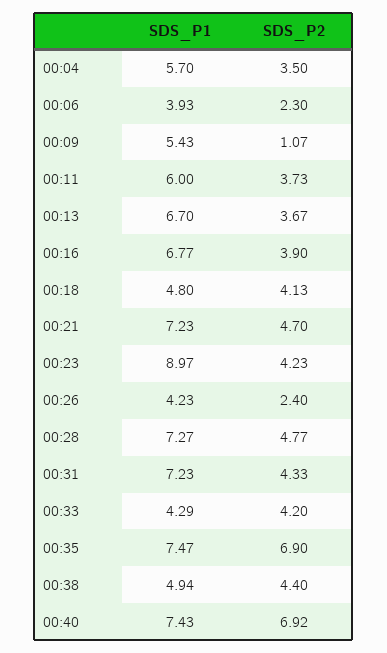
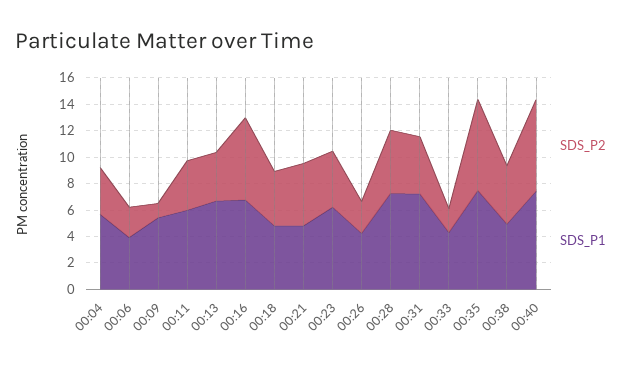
SDS_P2, 00:16: 3.9 -> 6
SDS_P1, 00:21: 7.23 -> 5
SDS_P1, 00:23: 8.97 -> 6
SDS_P2, 00:33: 4.2 -> 2

